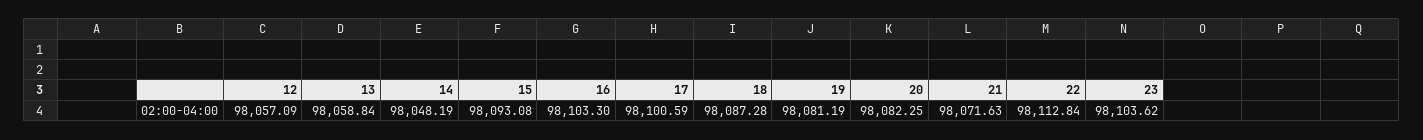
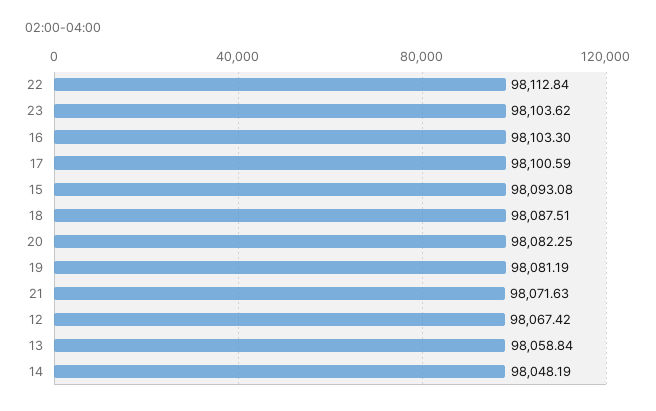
12: 98057.09 -> 98067.42
18: 98087.28 -> 98087.51

